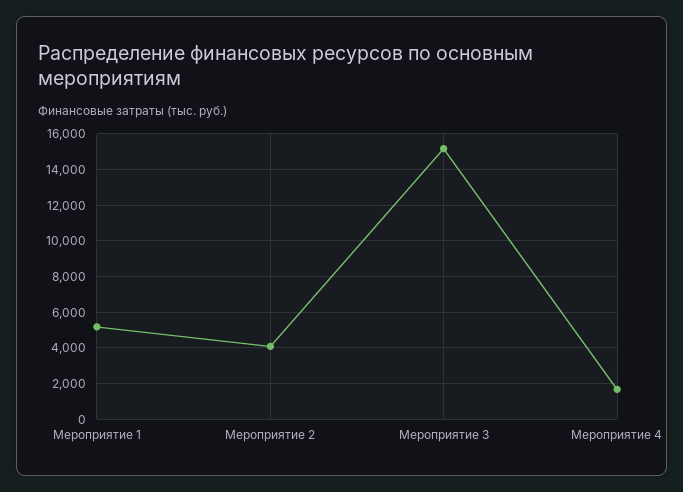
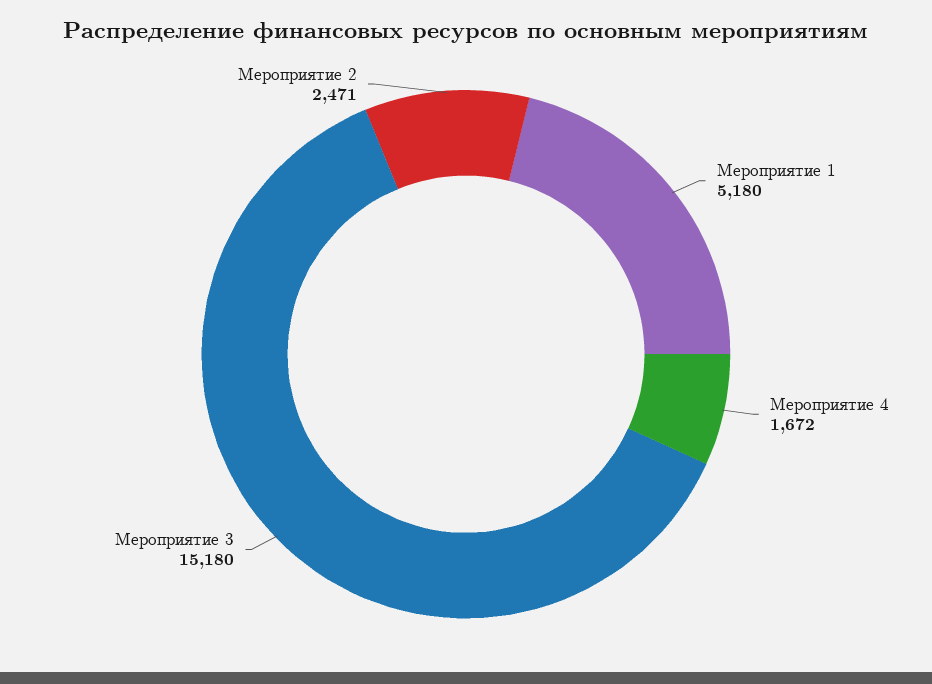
Мероприятие 2: 4000 -> 2471

